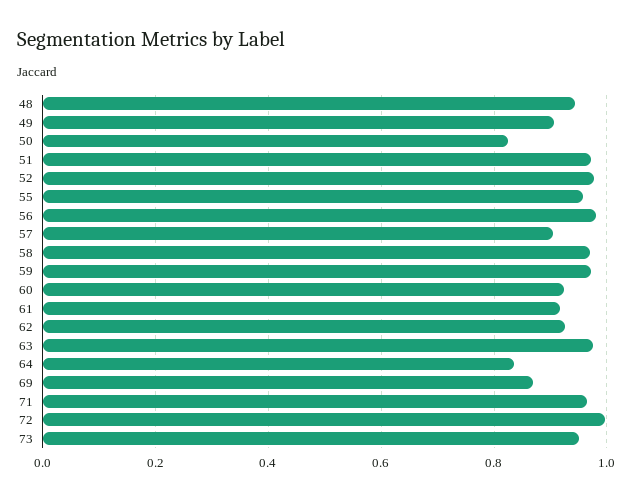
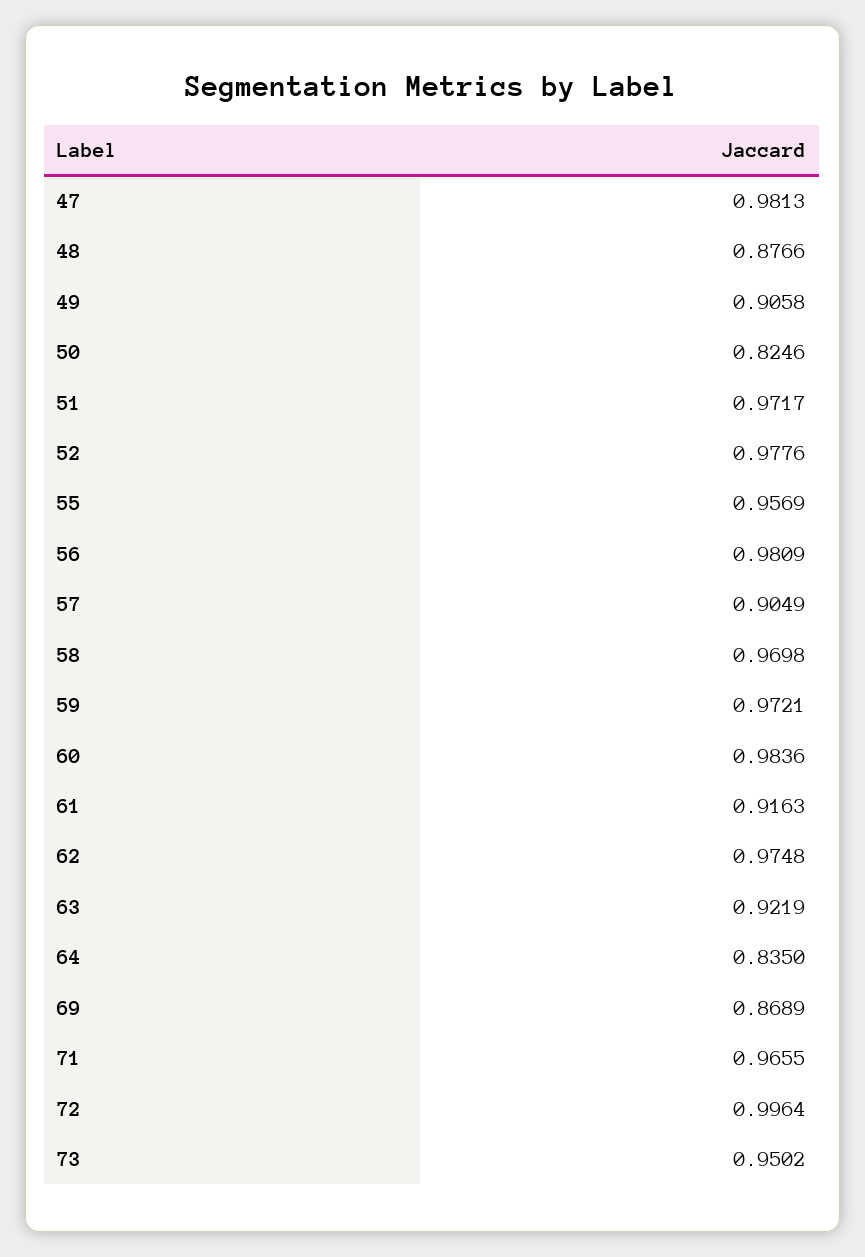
48: 0.94 -> 0.8766
60: 0.92 -> 0.9836
62: 0.92 -> 0.9748
63: 0.98 -> 0.9219
47: none -> 0.9813

